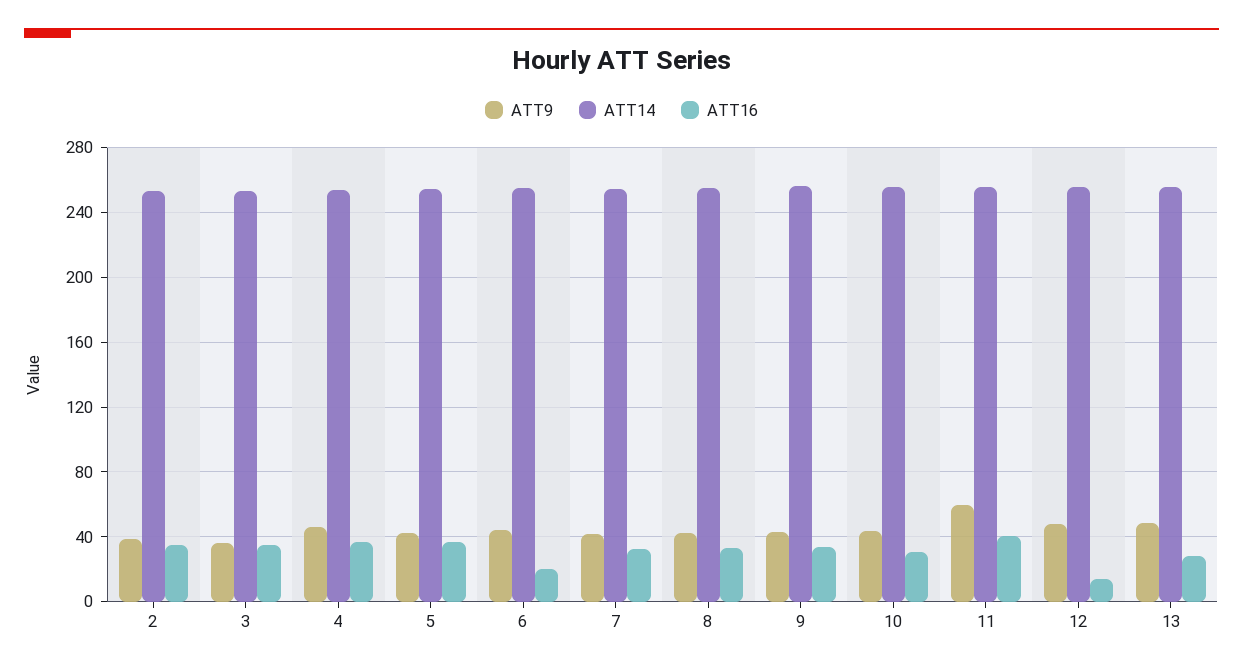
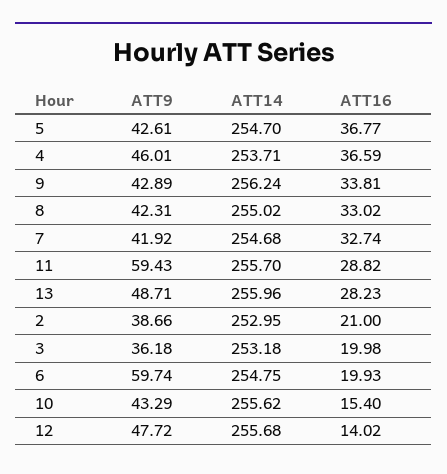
ATT16, 2: 35 -> 21
ATT16, 3: 35 -> 19.98
ATT9, 6: 45 -> 59.74
ATT16, 10: 30 -> 15.4
ATT16, 11: 40 -> 28.82

